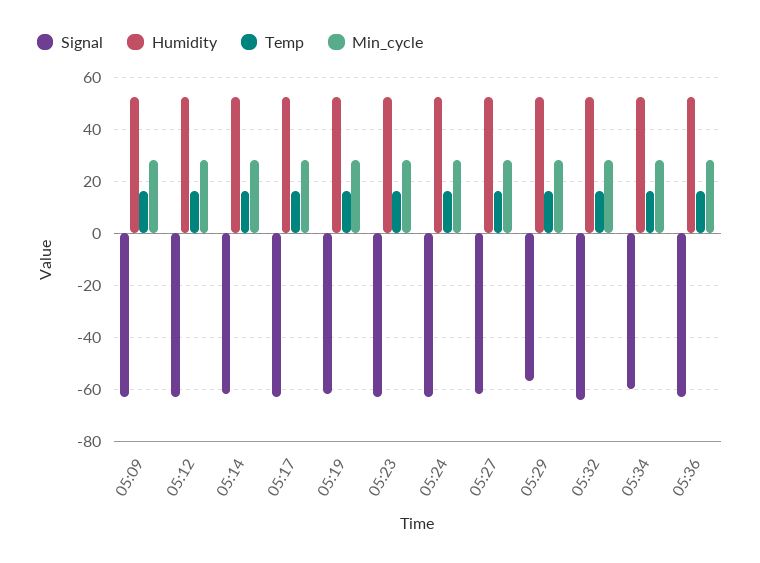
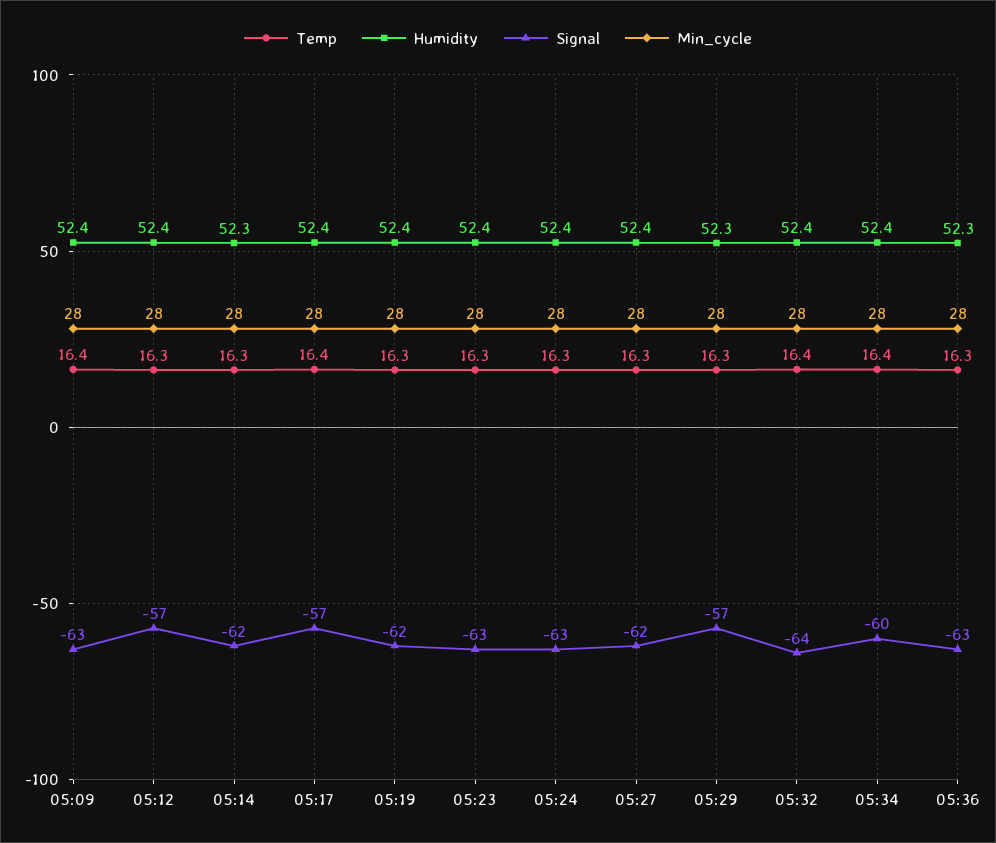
Signal, 05:12: -62.5 -> -57
Signal, 05:17: -62.5 -> -57

